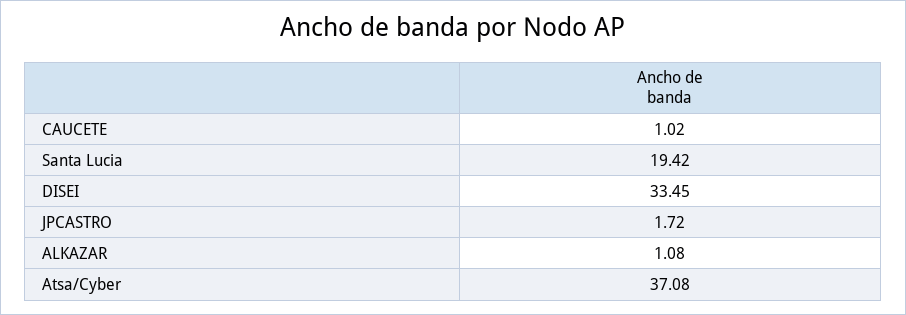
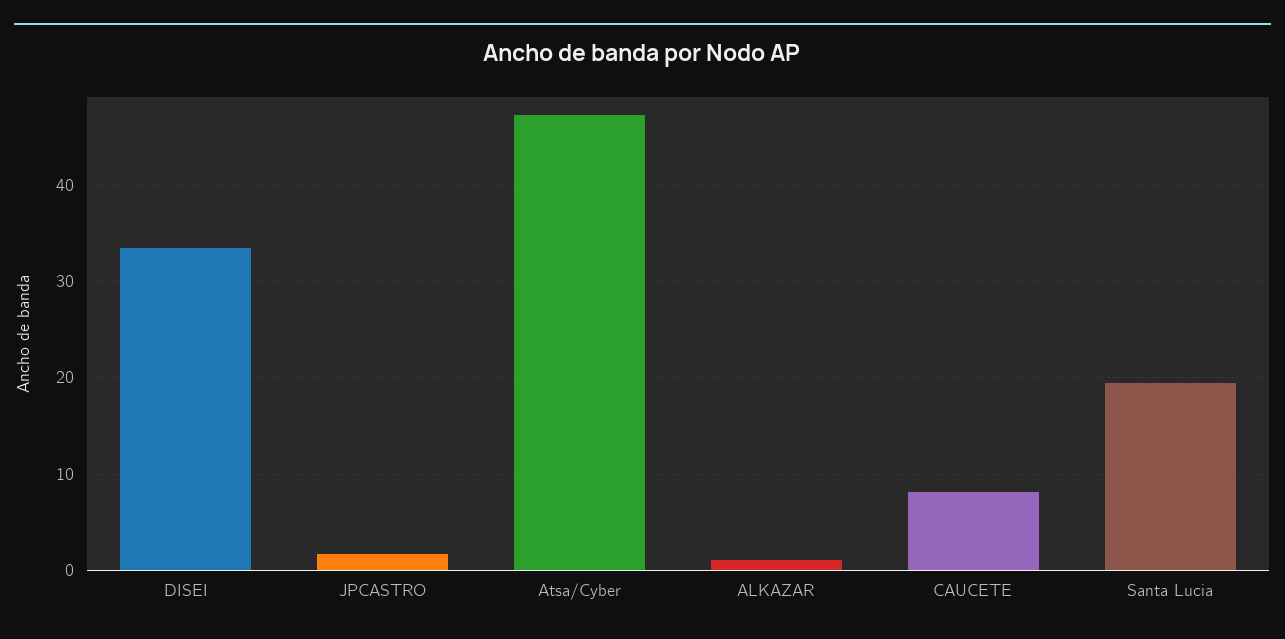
CAUCETE: 1.02 -> 8
Atsa/Cyber: 37.08 -> 47

